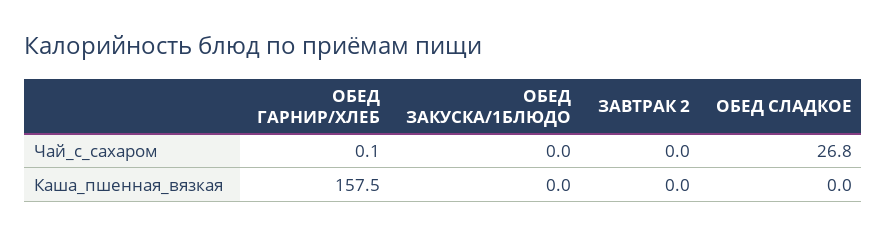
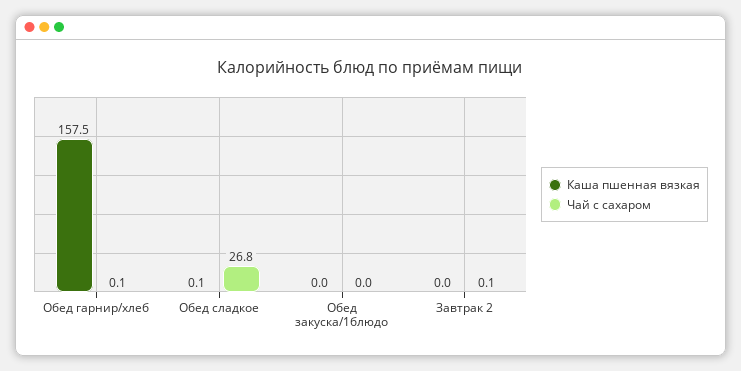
Чай_с_сахаром, ЗАВТРАК 2: 0 -> 0.1
Каша_пшенная_вязкая, ОБЕД СЛАДКОЕ: 0 -> 0.1

